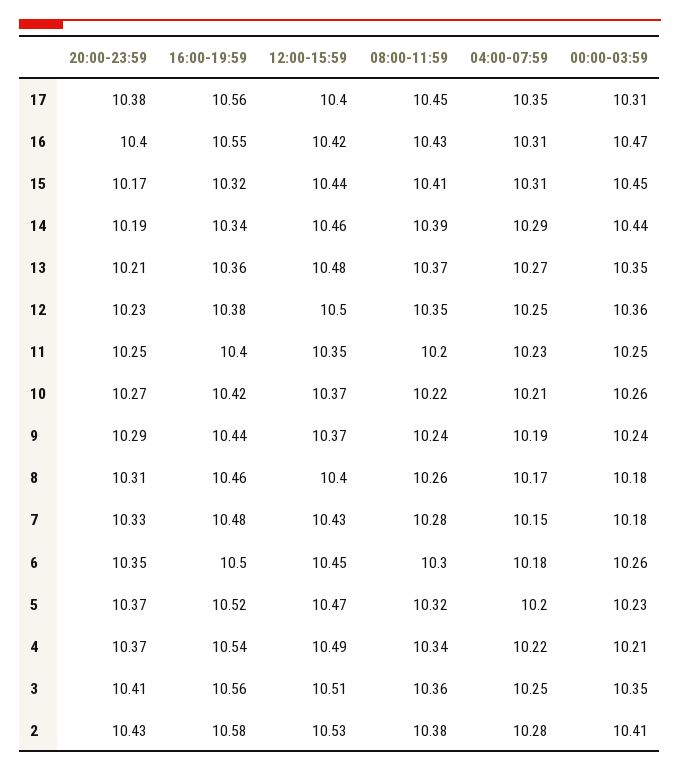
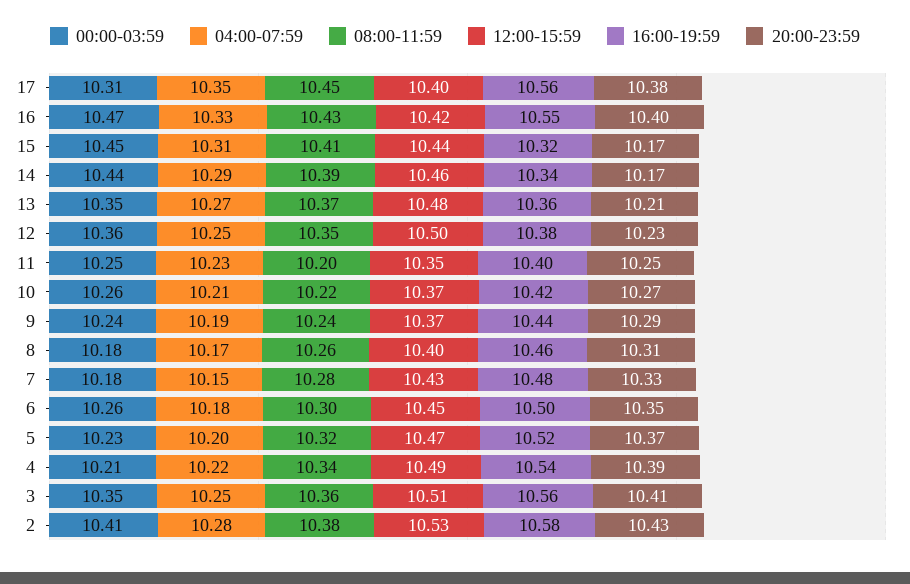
04:00-07:59, 16: 10.31 -> 10.33
20:00-23:59, 14: 10.19 -> 10.17
20:00-23:59, 4: 10.37 -> 10.39

